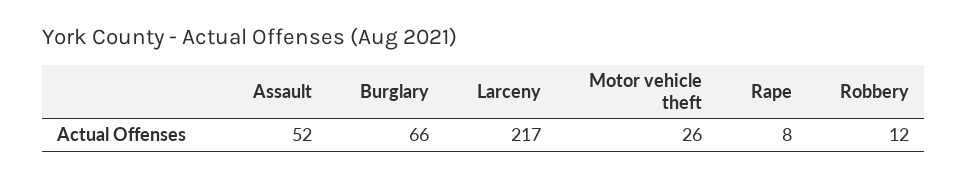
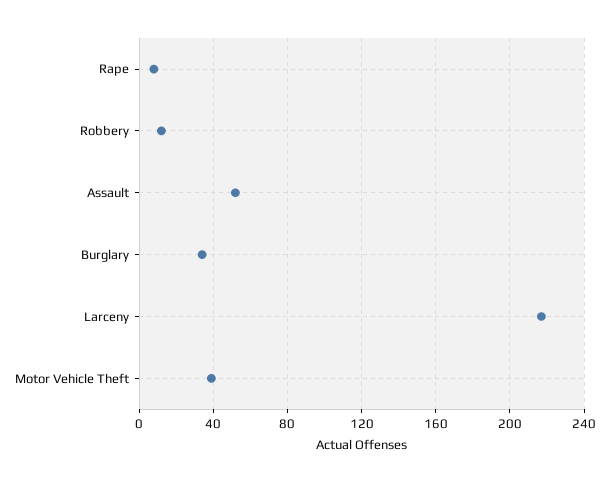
Burglary: 66 -> 35
Motor vehicle theft: 26 -> 40

